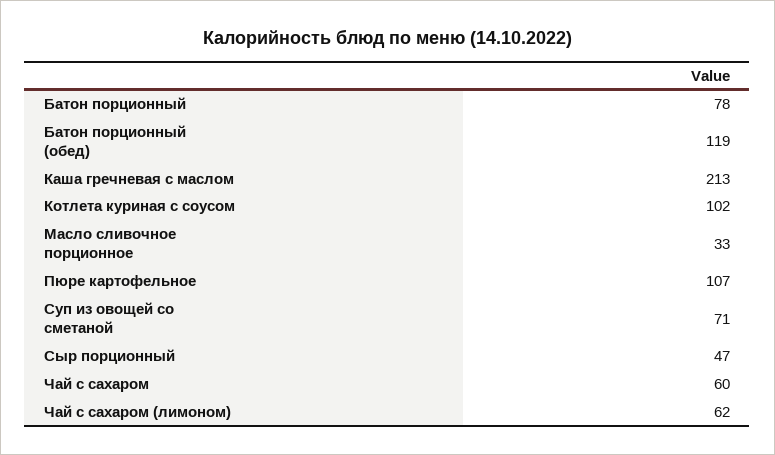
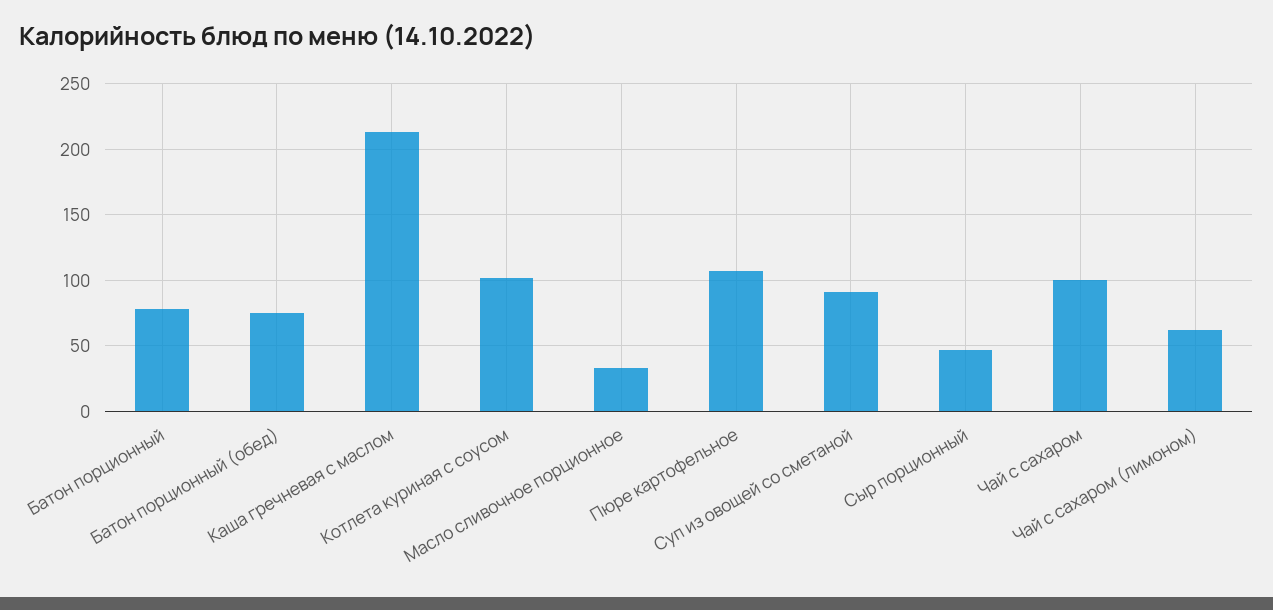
Батон порционный (обед): 119 -> 75
Суп из овощей со сметаной: 71 -> 90
Чай с сахаром: 60 -> 100

